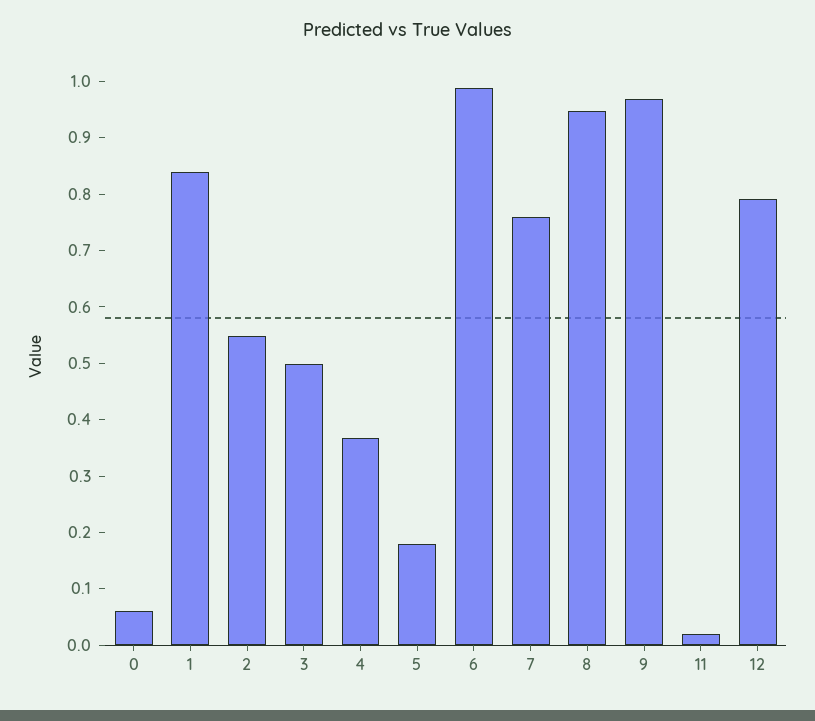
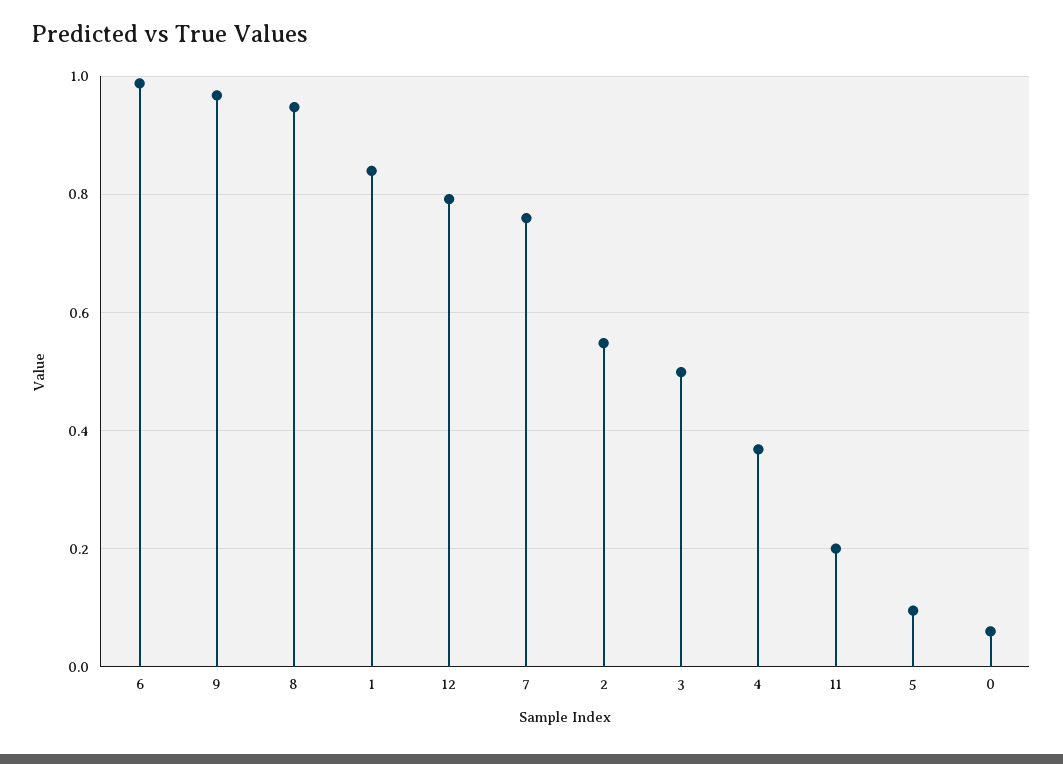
5: 0.18 -> 0.1
11: 0.02 -> 0.2

